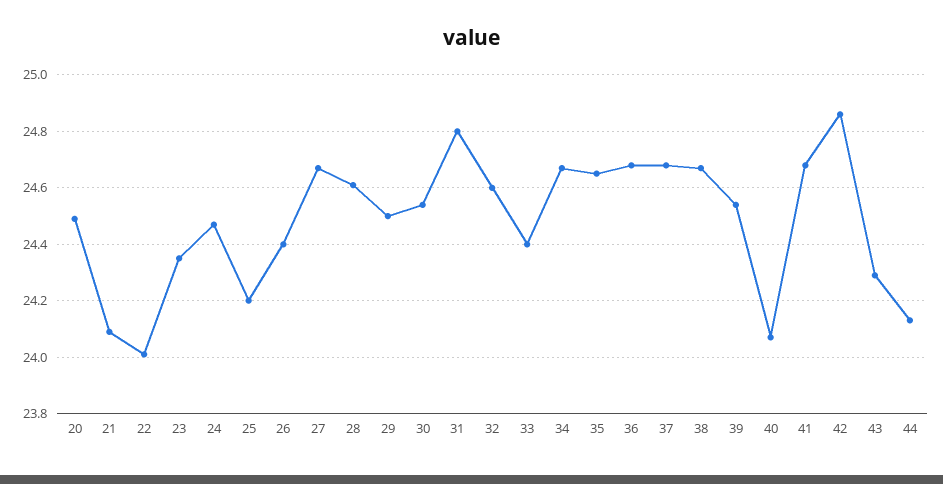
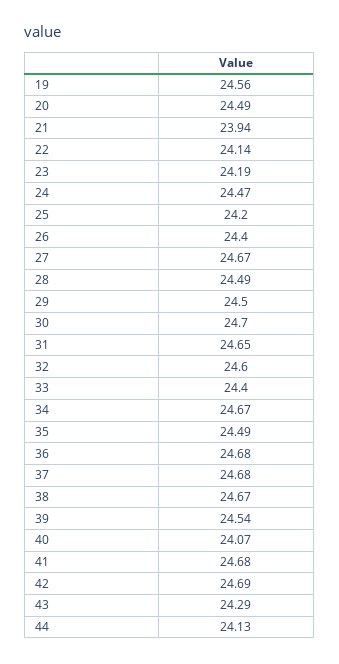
21: 24.1 -> 23.94
22: 24 -> 24.14
23: 24.35 -> 24.19
28: 24.6 -> 24.49
30: 24.55 -> 24.7
31: 24.8 -> 24.65
35: 24.65 -> 24.49
42: 24.85 -> 24.69
19: none -> 24.56

